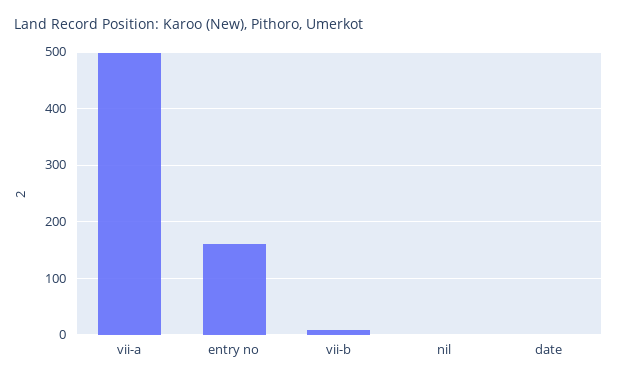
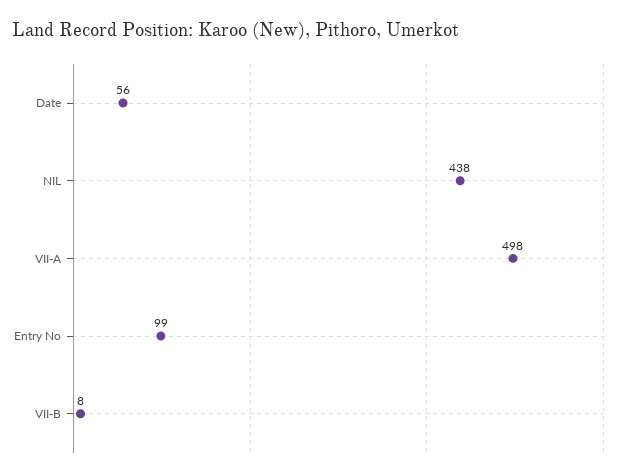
entry no: 160 -> 99
nil: 0 -> 438
date: 0 -> 56

